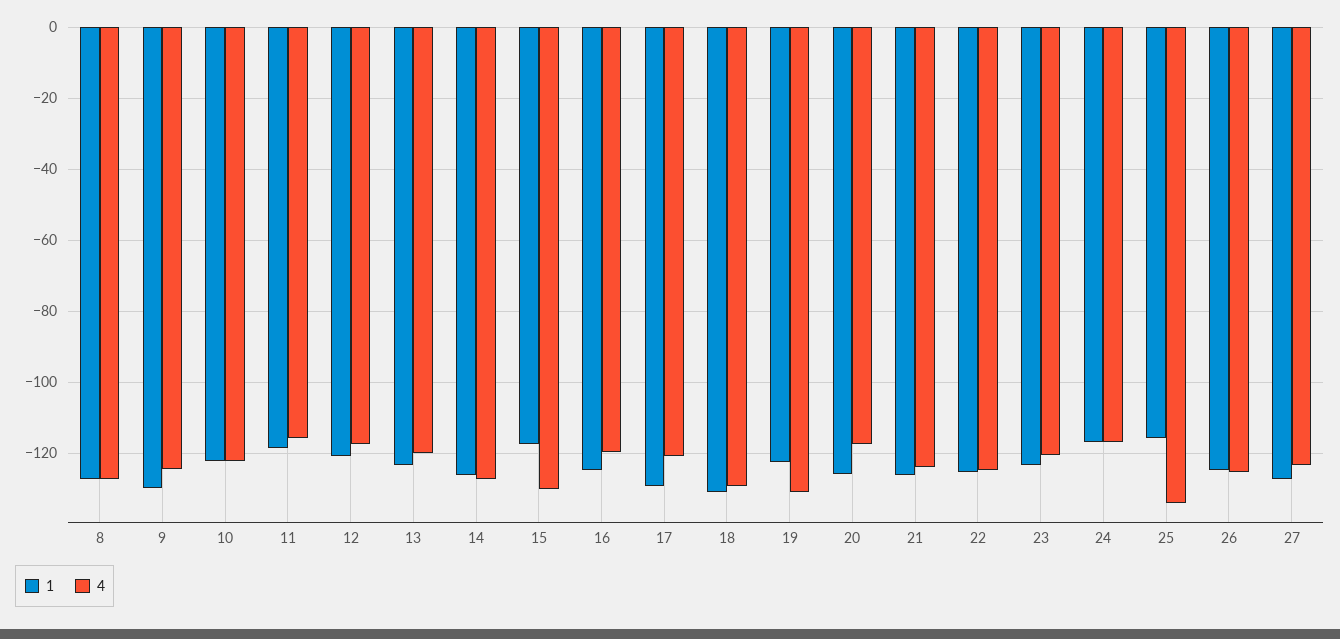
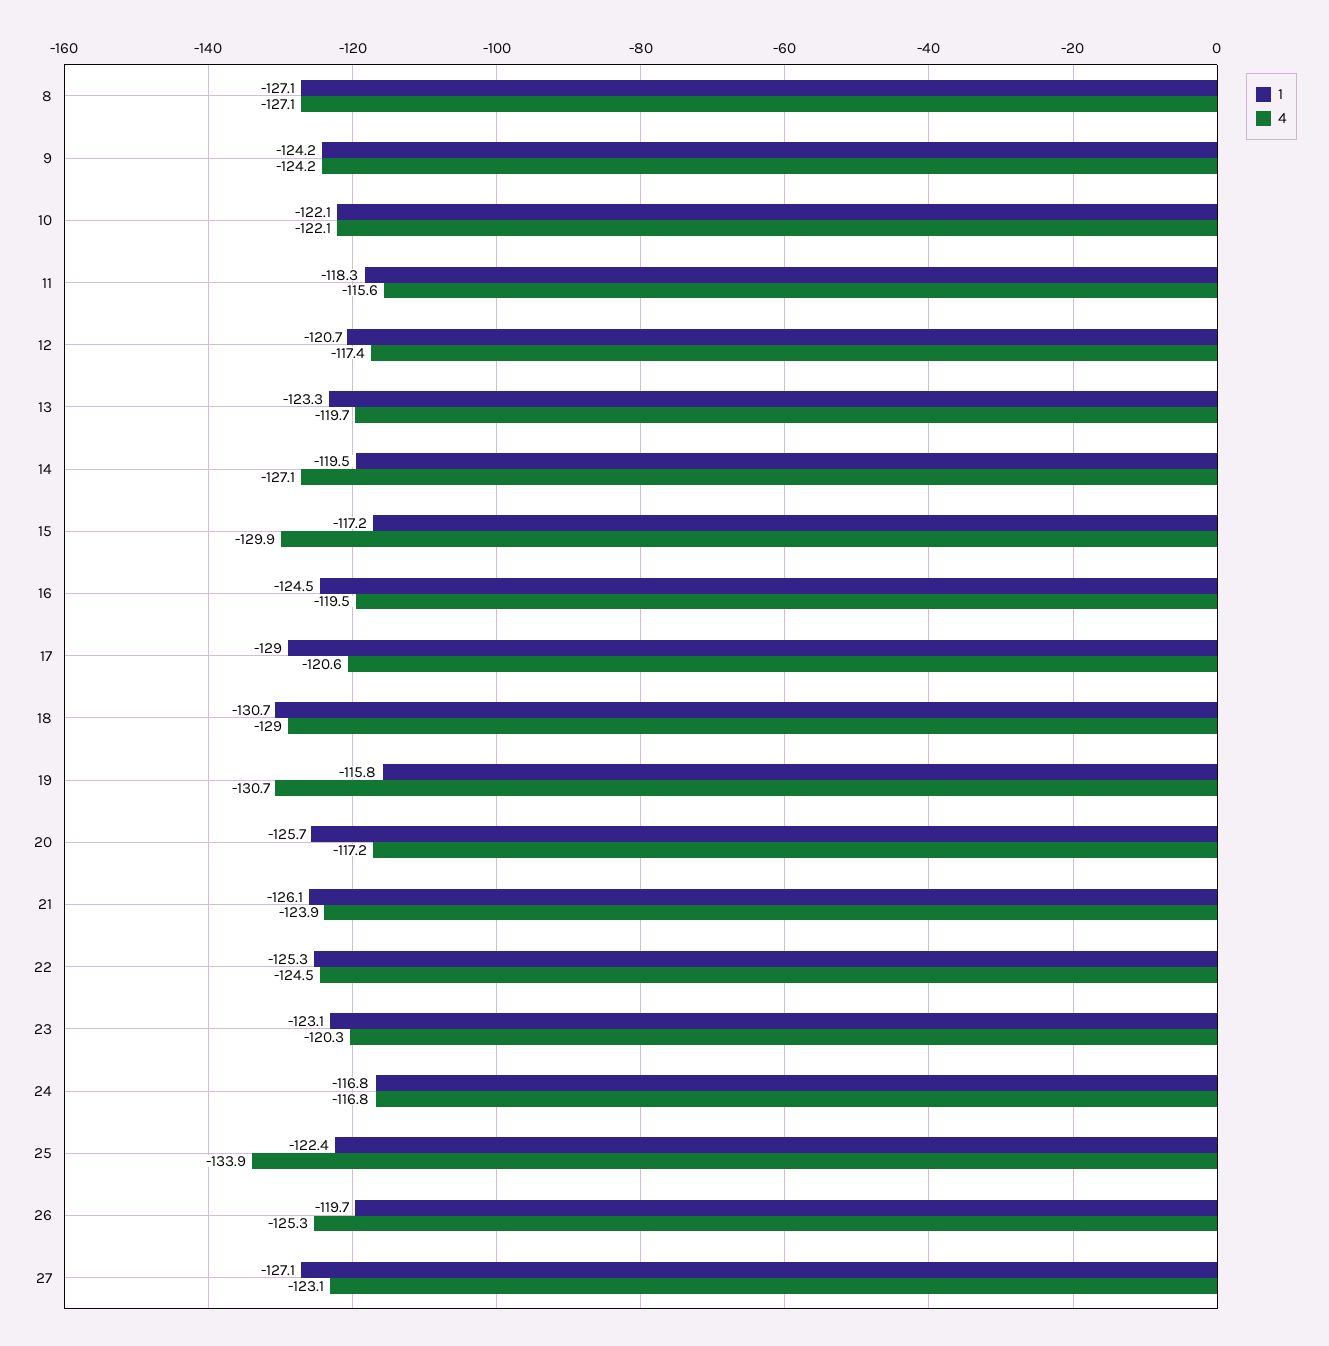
1, 9: -130 -> -124.2
1, 14: -126 -> -119.5
1, 19: -122 -> -115.8
1, 25: -116 -> -122.4
1, 26: -124 -> -119.7

